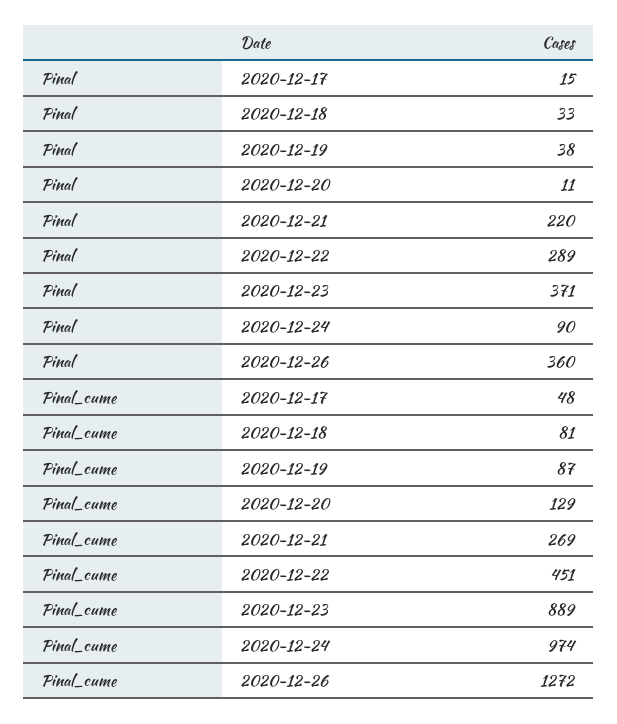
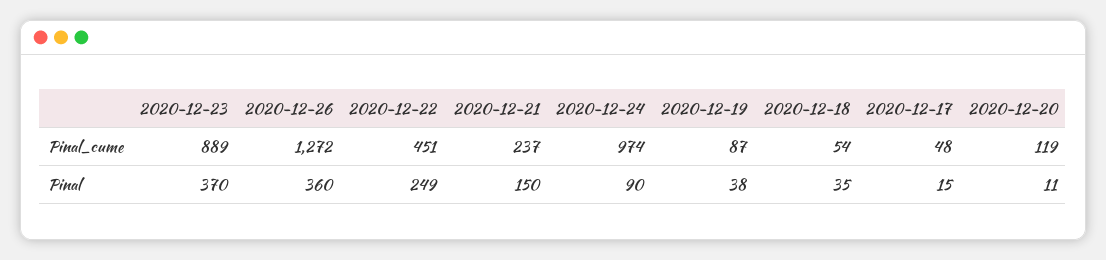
Pinal, 2020-12-18: 33 -> 35
Pinal, 2020-12-21: 220 -> 150
Pinal, 2020-12-22: 289 -> 249
Pinal, 2020-12-23: 371 -> 370
Pinal_cume, 2020-12-18: 81 -> 54
Pinal_cume, 2020-12-20: 129 -> 119
Pinal_cume, 2020-12-21: 269 -> 237

